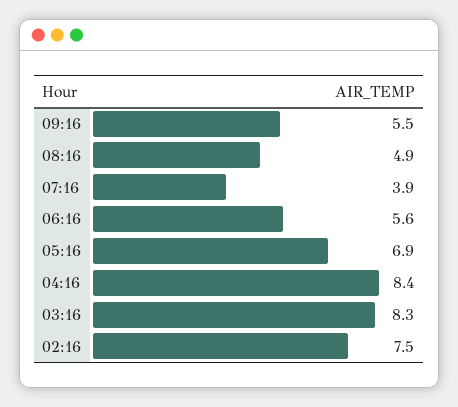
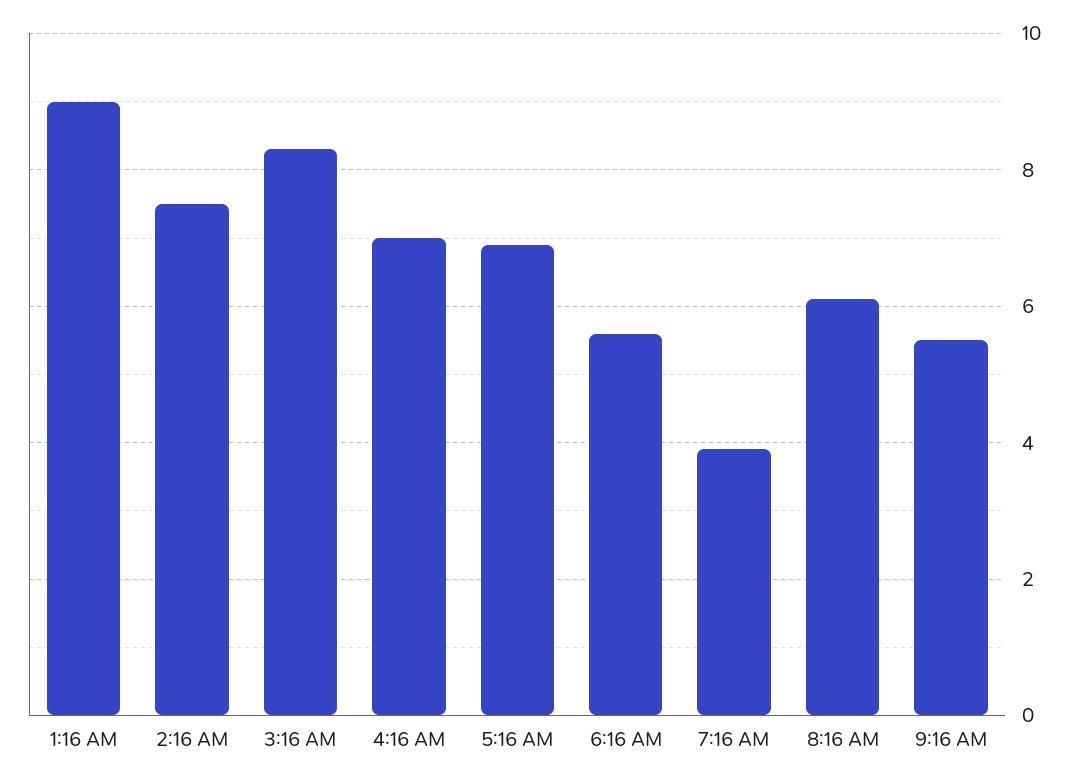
08:16: 4.9 -> 6
04:16: 8.4 -> 7
1:16 AM: none -> 9

